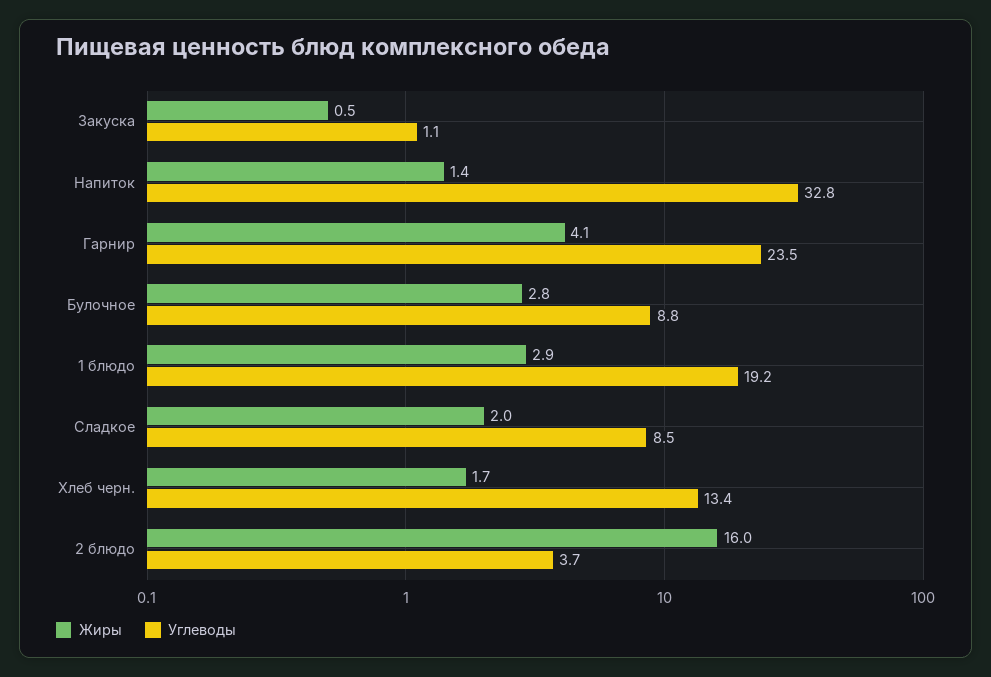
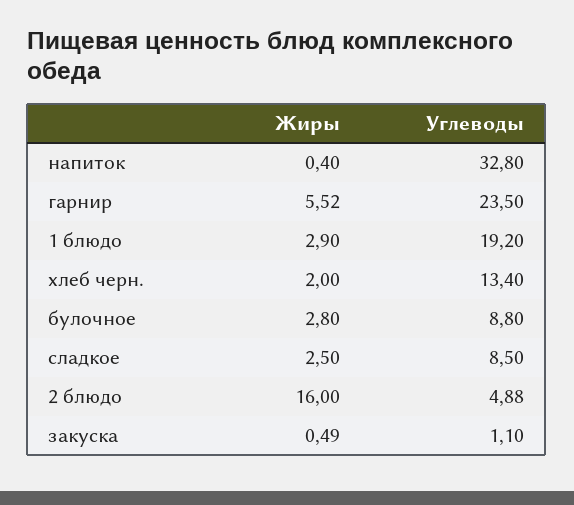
Жиры, Напиток: 1.4 -> 0.4
Жиры, Гарнир: 4.1 -> 5.52
Жиры, Сладкое: 2 -> 2.5
Жиры, Хлеб черн.: 1.7 -> 2
Углеводы, 2 блюдо: 3.7 -> 4.88

